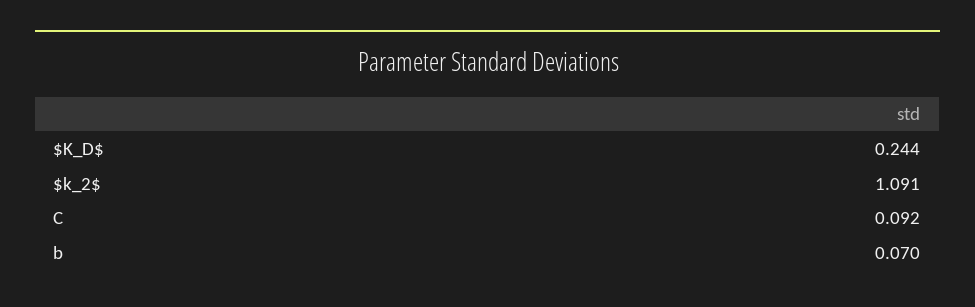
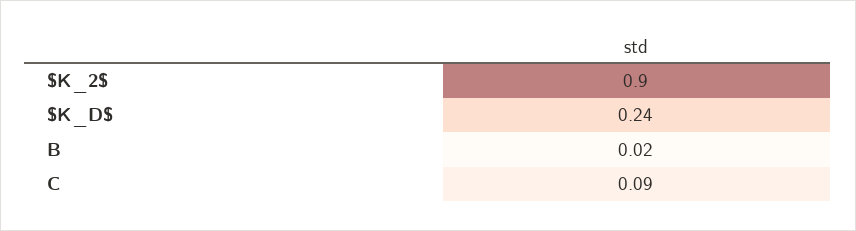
$k_2$: 1.091 -> 0.9
b: 0.07 -> 0.02

